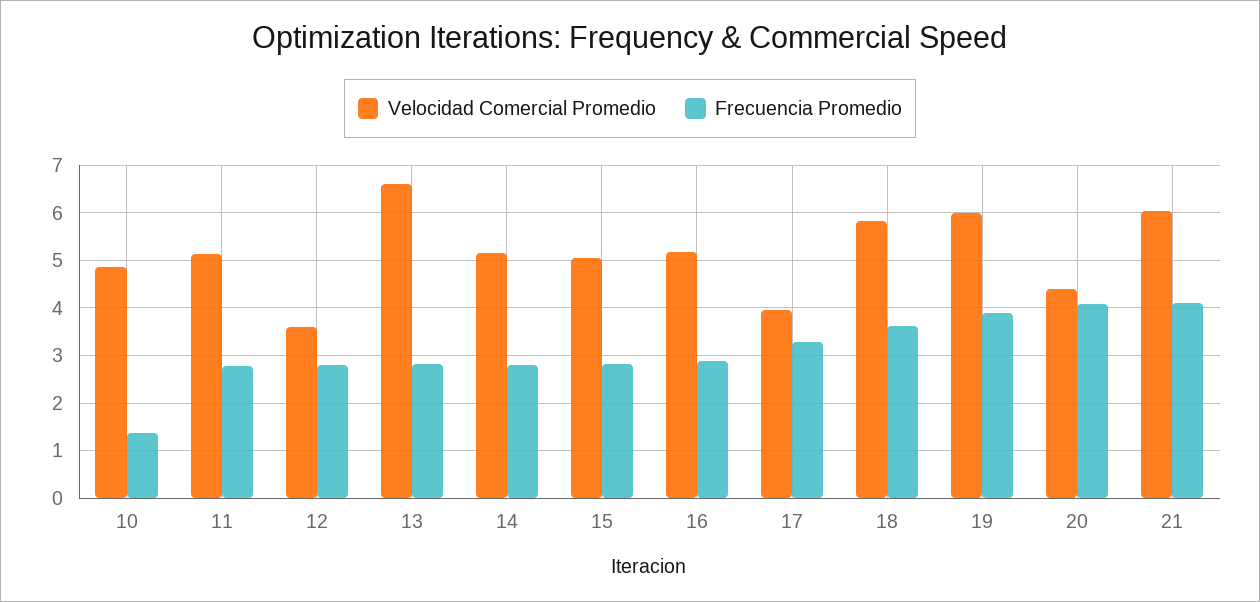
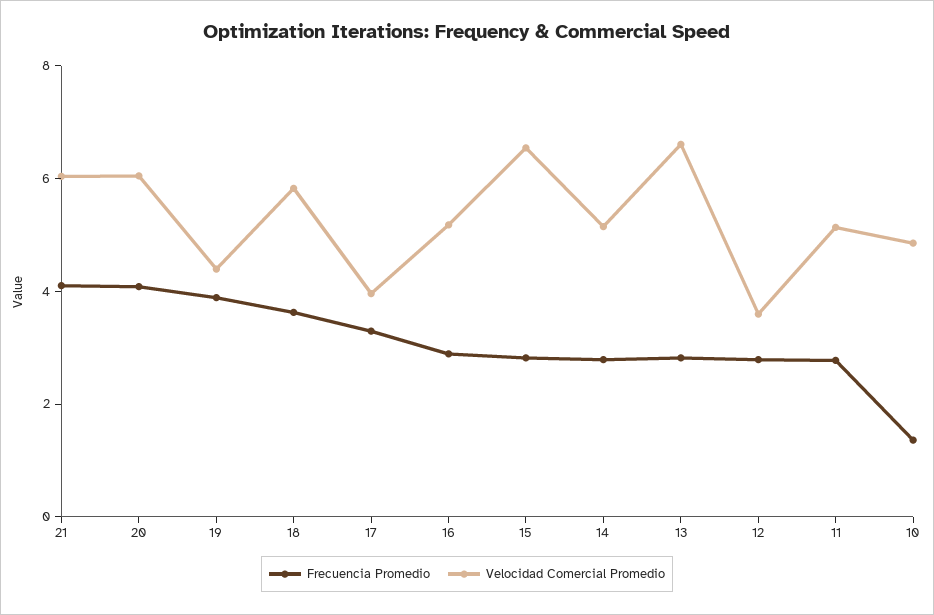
Velocidad Comercial Promedio, 15: 5 -> 6.5
Velocidad Comercial Promedio, 19: 6 -> 4.5
Velocidad Comercial Promedio, 20: 4.4 -> 6

